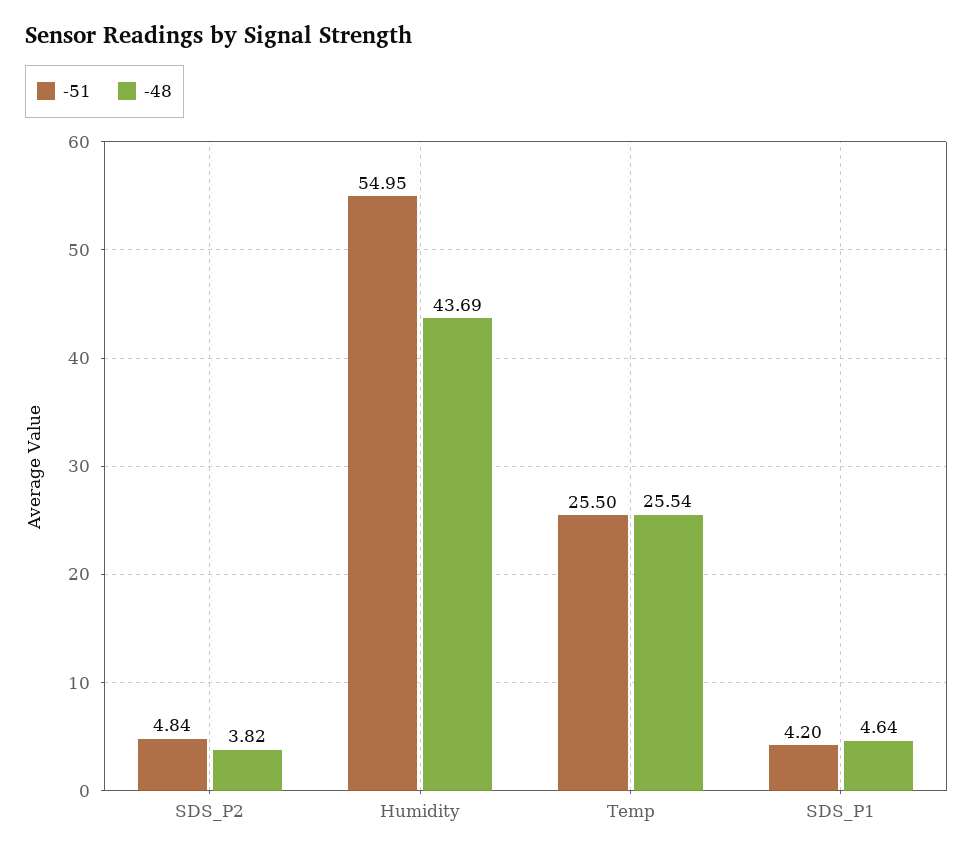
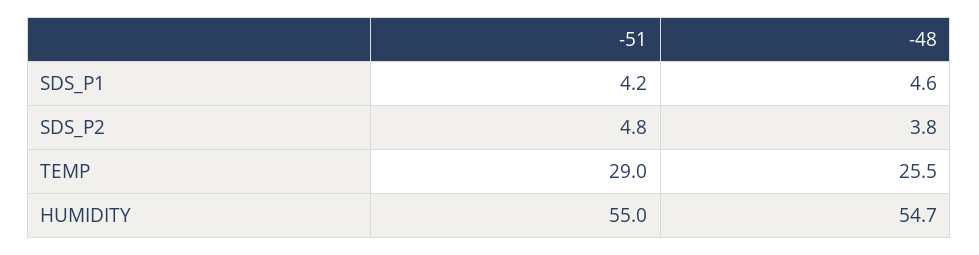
-48, Humidity: 43.69 -> 54.7
-51, Temp: 25.5 -> 29

